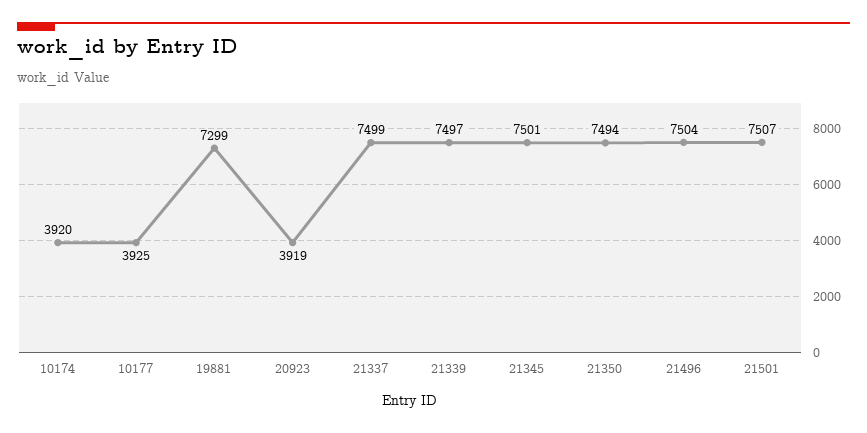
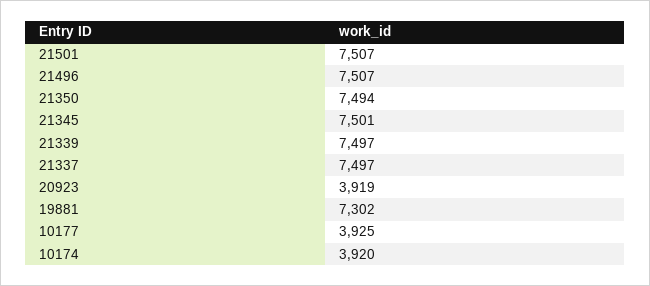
19881: 7299 -> 7302
21337: 7499 -> 7497
21496: 7504 -> 7507

